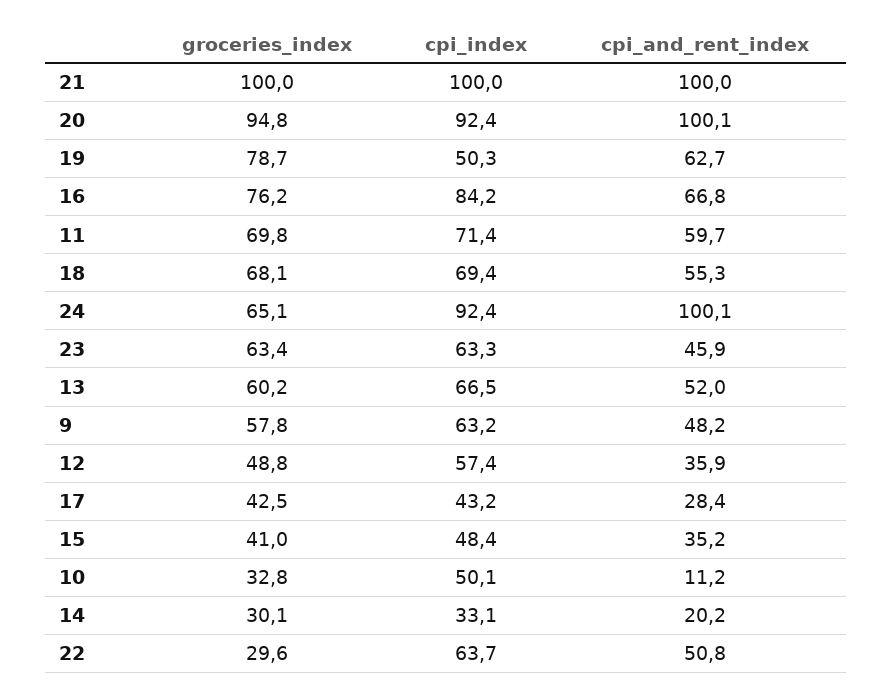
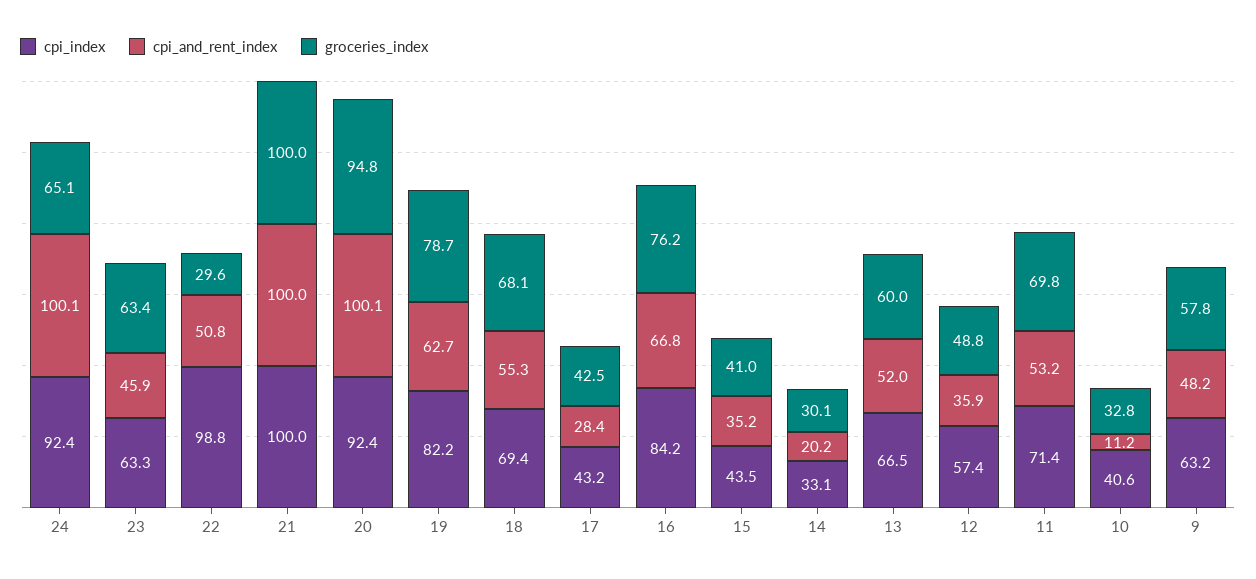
cpi_index, 19: 50.3 -> 82.2
cpi_and_rent_index, 11: 59.7 -> 53.2
groceries_index, 13: 60.2 -> 60
cpi_index, 15: 48.4 -> 43.5
cpi_index, 10: 50.1 -> 40.6
cpi_index, 22: 63.7 -> 98.8

